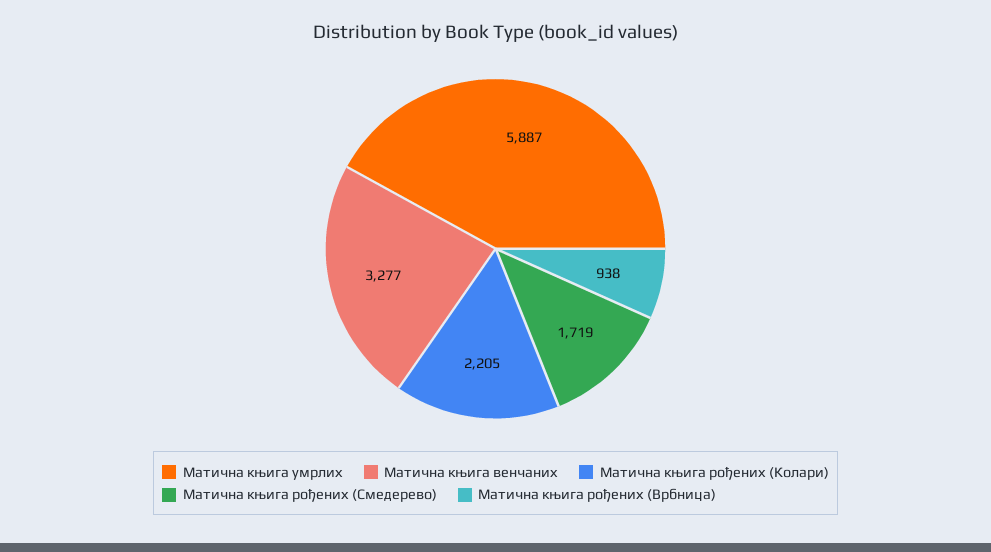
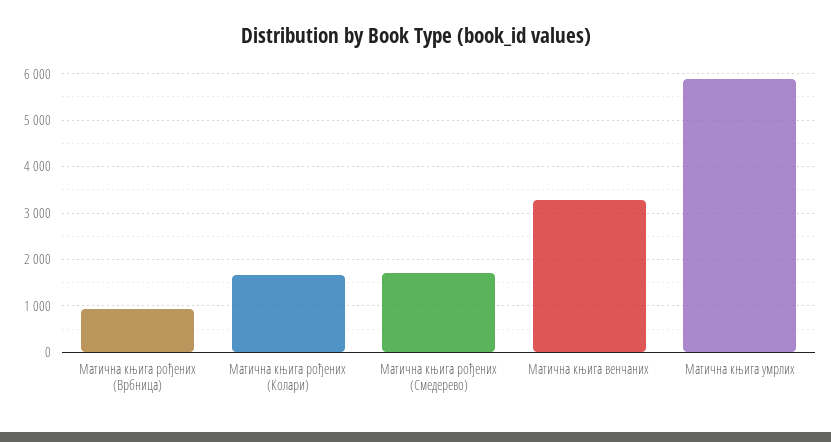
Матична књига рођених (Колари): 2205 -> 1600

